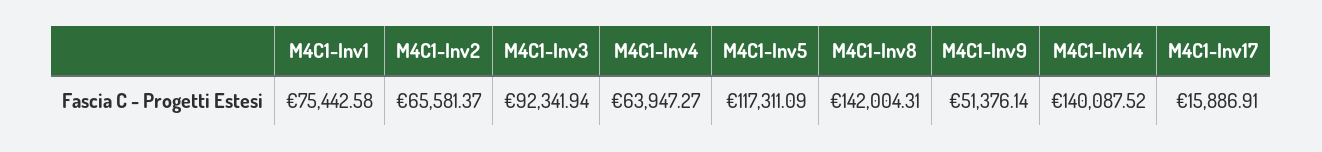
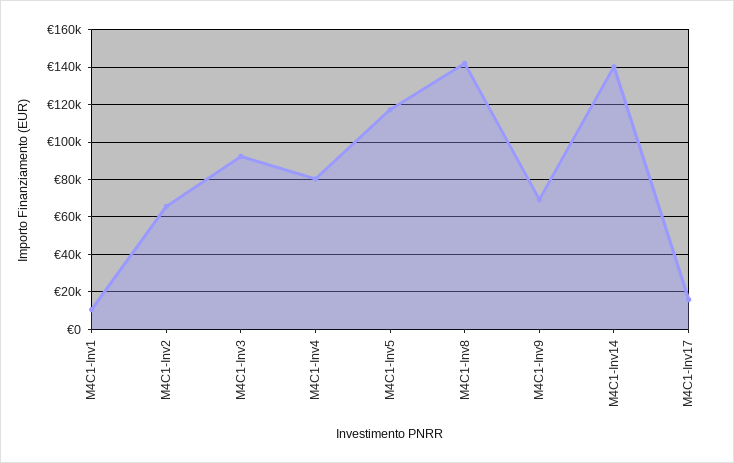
M4C1-Inv1: 75442.58 -> 10000
M4C1-Inv4: 63947.27 -> 80000
M4C1-Inv9: 51376.14 -> 70000

